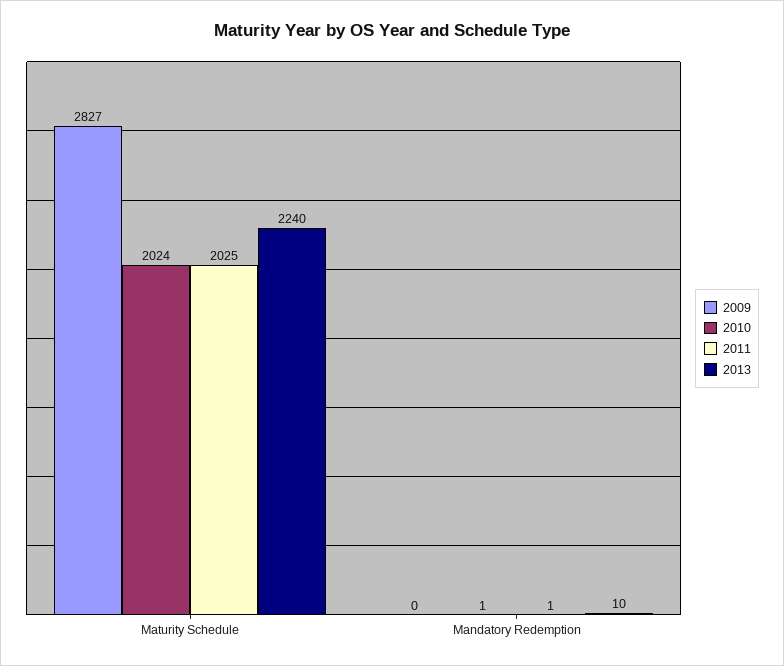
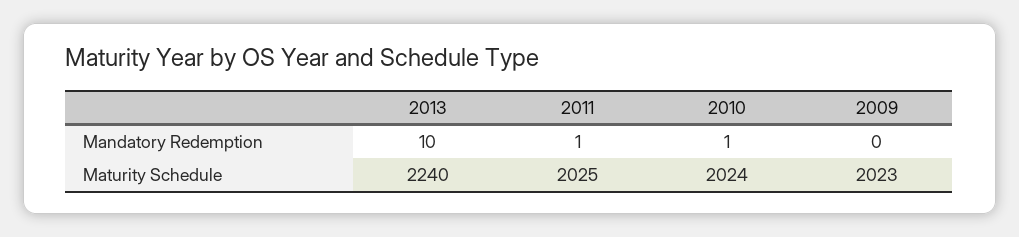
2009, Maturity Schedule: 2827 -> 2023

